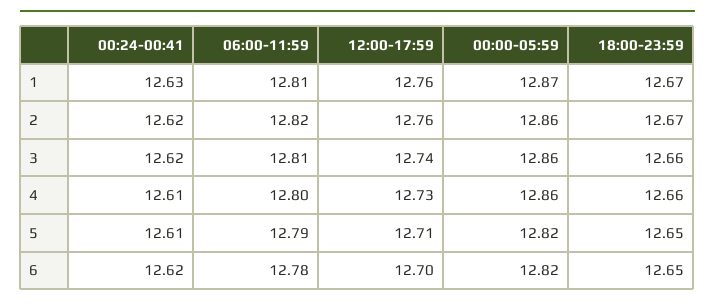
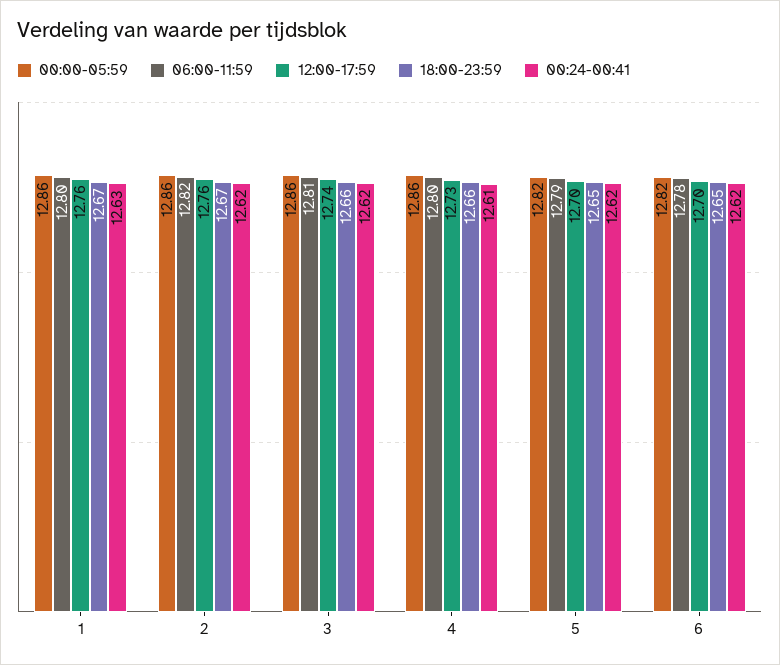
06:00-11:59, 1: 12.81 -> 12.8
00:00-05:59, 1: 12.87 -> 12.86
00:24-00:41, 5: 12.61 -> 12.62
12:00-17:59, 5: 12.71 -> 12.7

